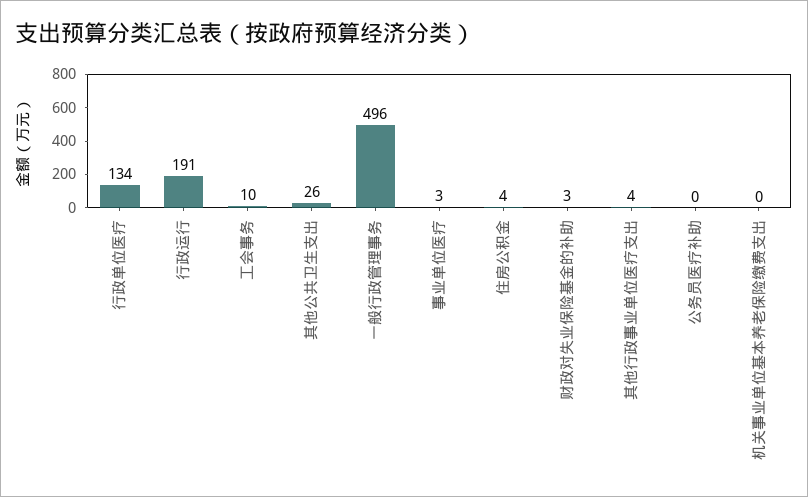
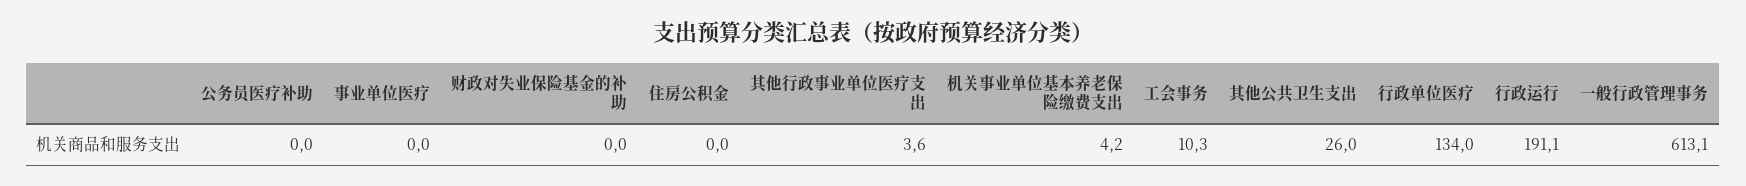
一般行政管理事务: 496 -> 613.1
事业单位医疗: 3 -> 0
住房公积金: 4 -> 0
财政对失业保险基金的补助: 3 -> 0
机关事业单位基本养老保险缴费支出: 0 -> 4.2

